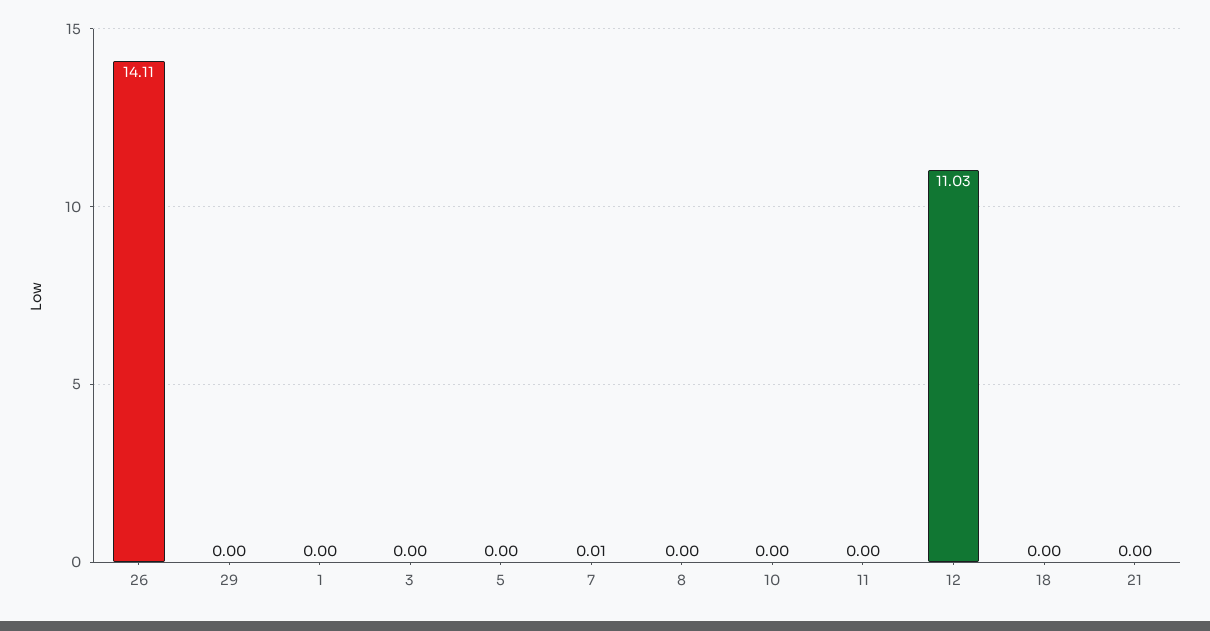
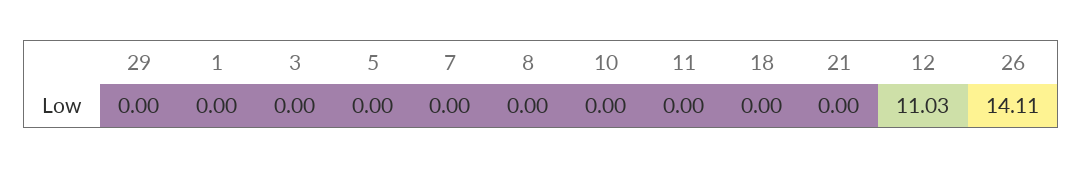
7: 0.01 -> 0

